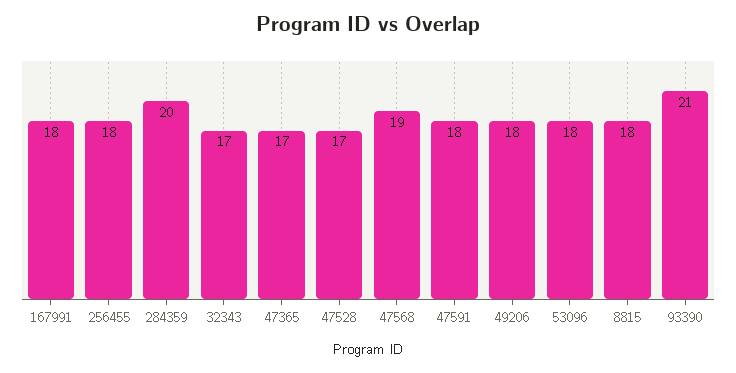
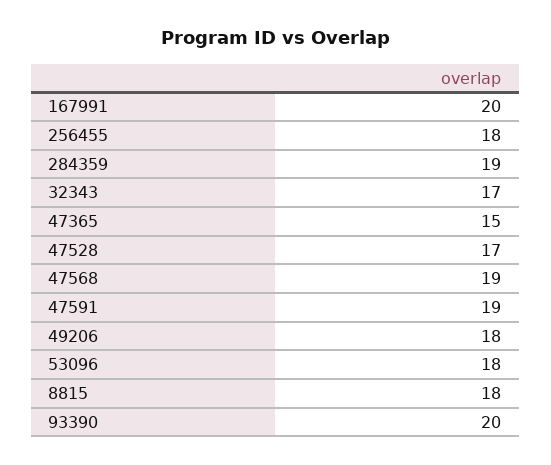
167991: 18 -> 20
284359: 20 -> 19
47365: 17 -> 15
47591: 18 -> 19
93390: 21 -> 20

